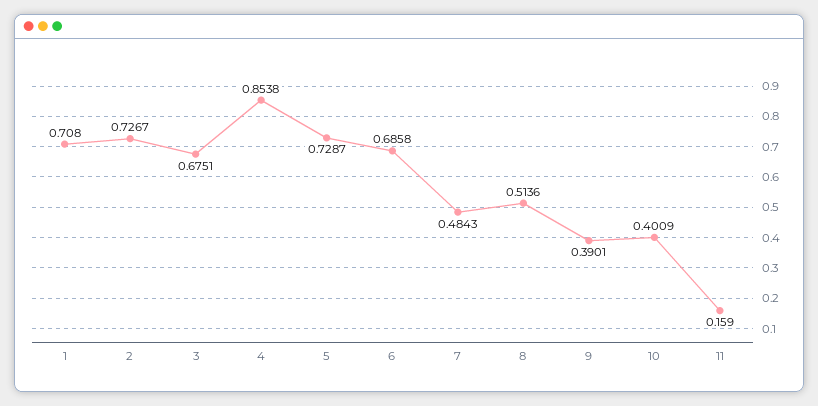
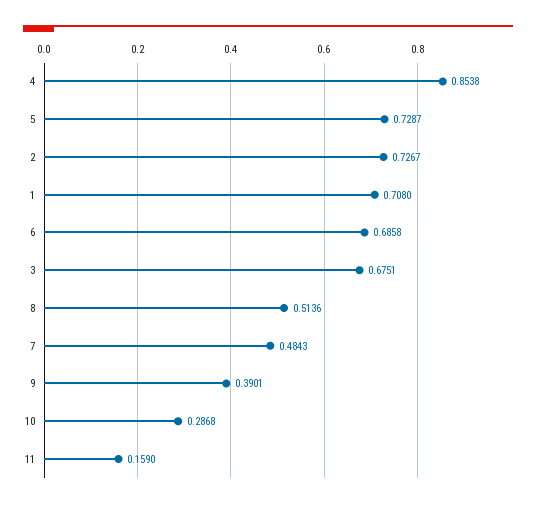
10: 0.4009 -> 0.2868

